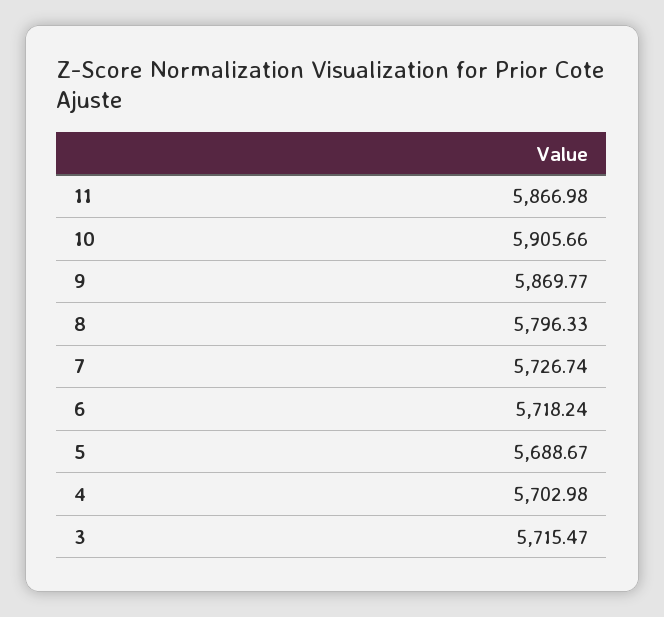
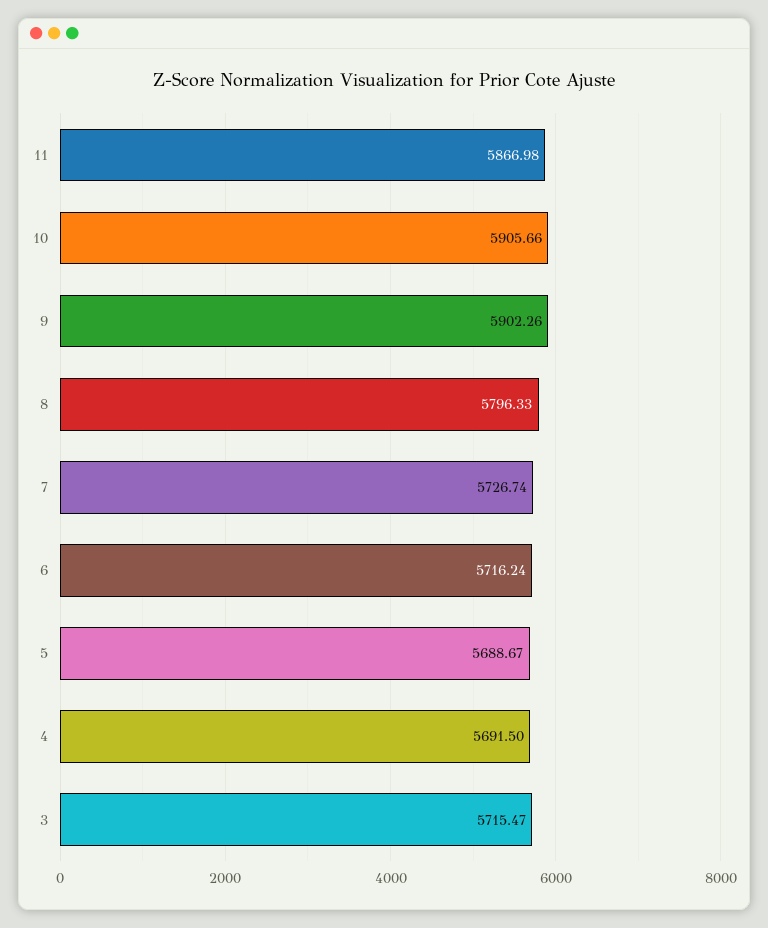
9: 5869.77 -> 5902.26
6: 5718.24 -> 5716.24
4: 5702.98 -> 5691.5

